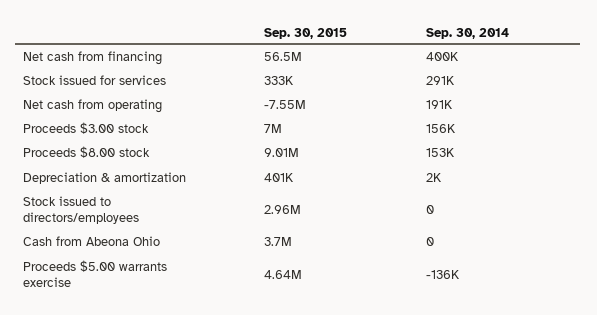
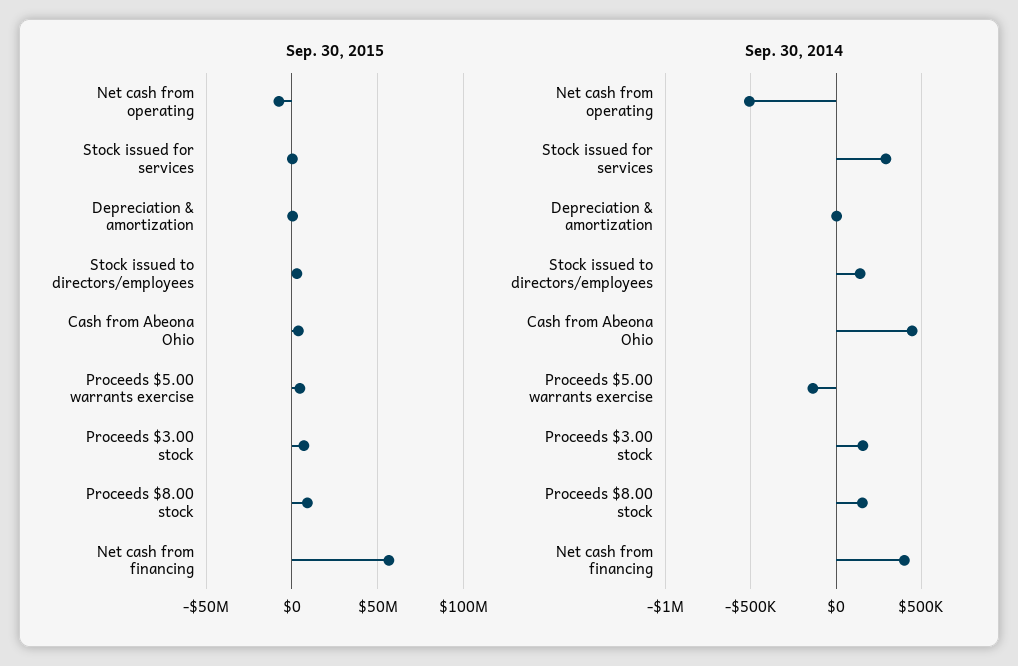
Sep. 30, 2014, Net cash from operating: 191000 -> -500000
Sep. 30, 2014, Stock issued to directors/employees: 0 -> 150000
Sep. 30, 2014, Cash from Abeona Ohio: 0 -> 450000

